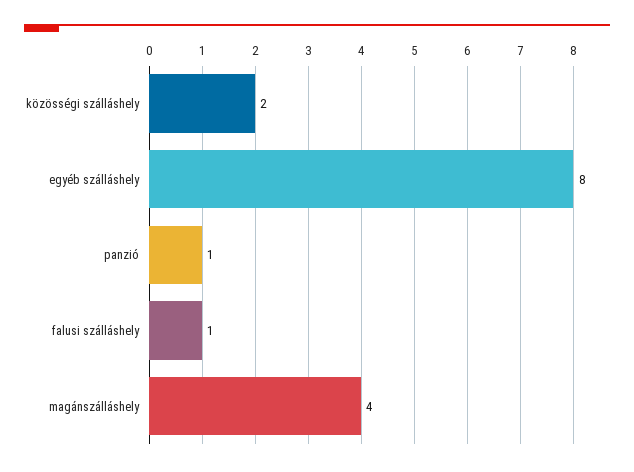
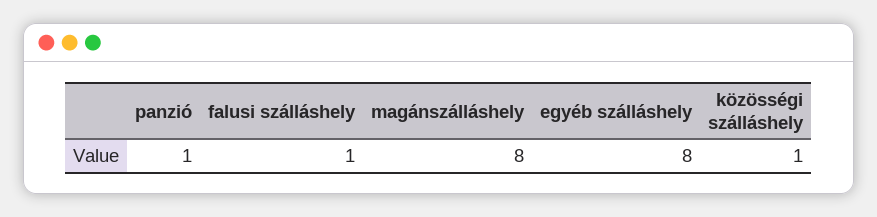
közösségi szálláshely: 2 -> 1
magánszálláshely: 4 -> 8

